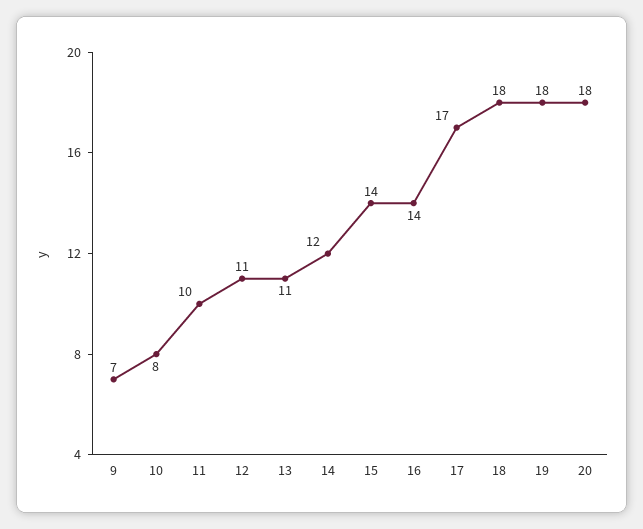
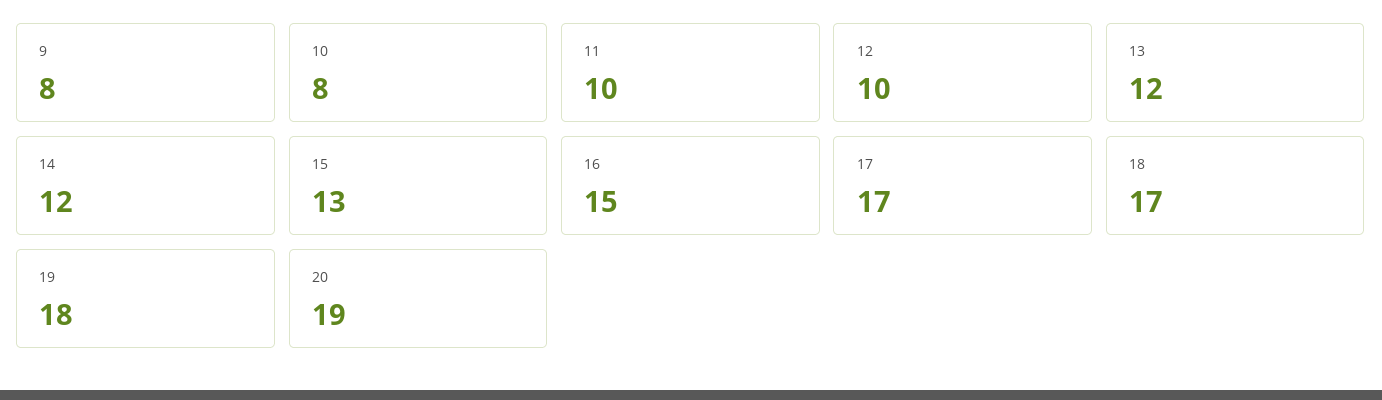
9: 7 -> 8
12: 11 -> 10
13: 11 -> 12
15: 14 -> 13
16: 14 -> 15
18: 18 -> 17
20: 18 -> 19

